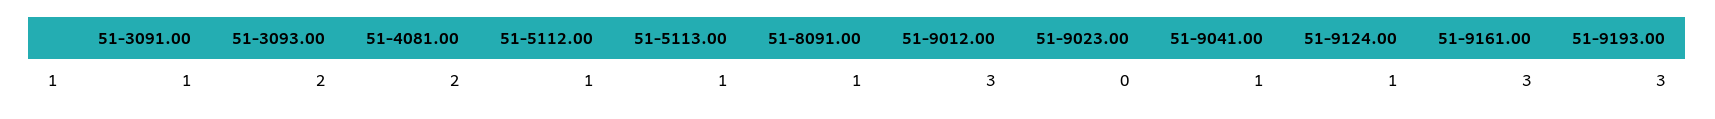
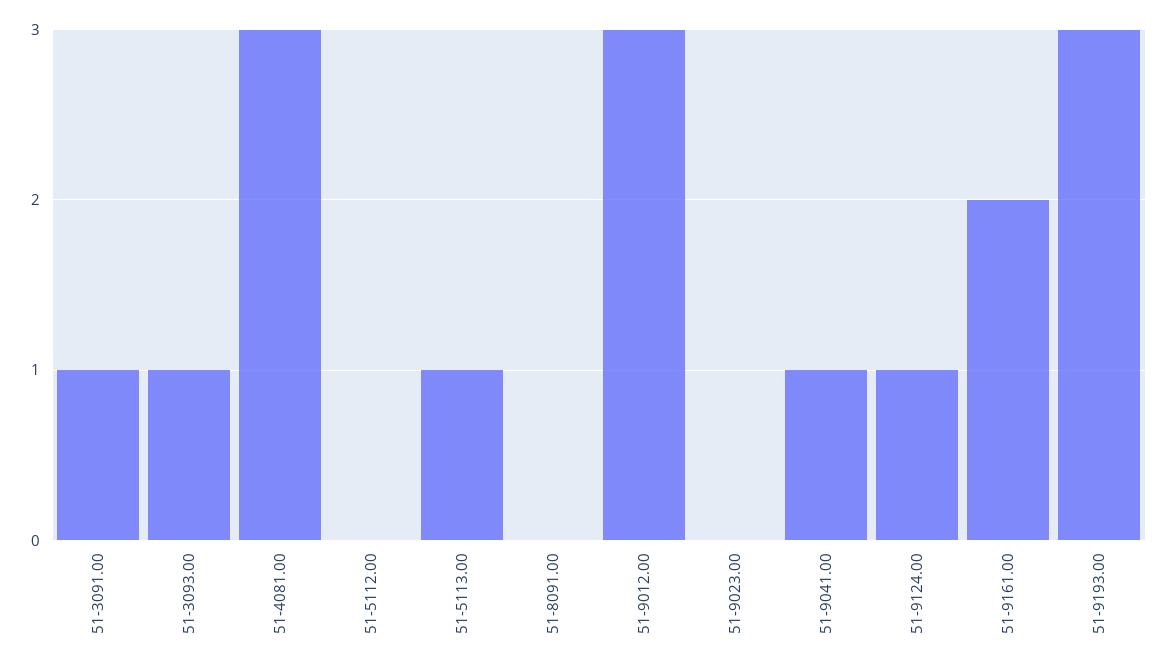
51-3093.00: 2 -> 1
51-4081.00: 2 -> 3
51-5112.00: 1 -> 0
51-8091.00: 1 -> 0
51-9161.00: 3 -> 2

